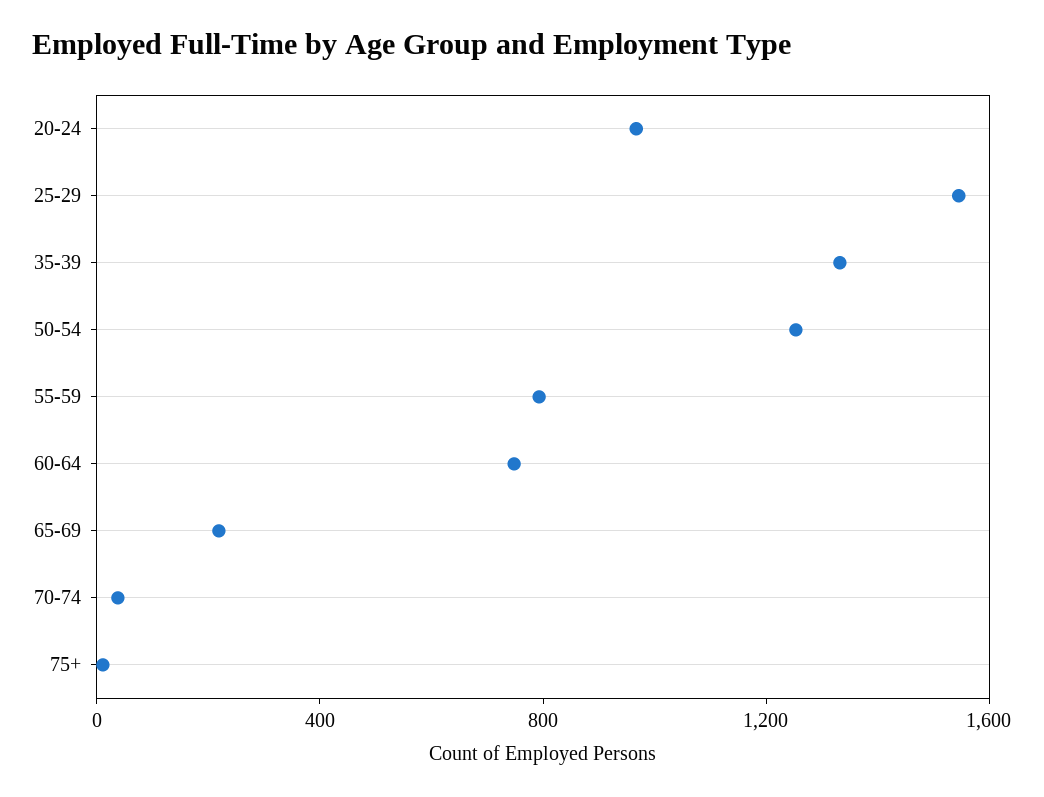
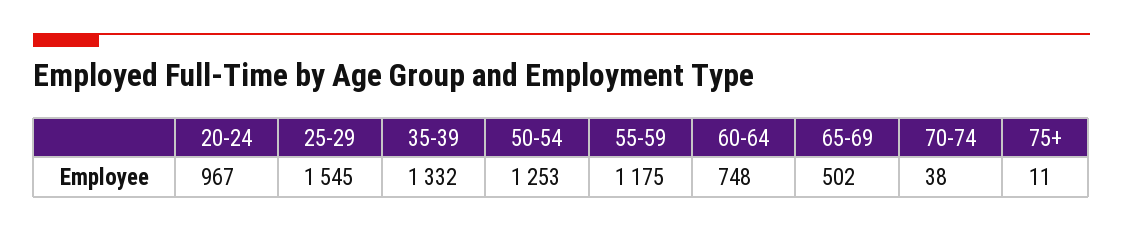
55-59: 800 -> 1175
65-69: 200 -> 502

